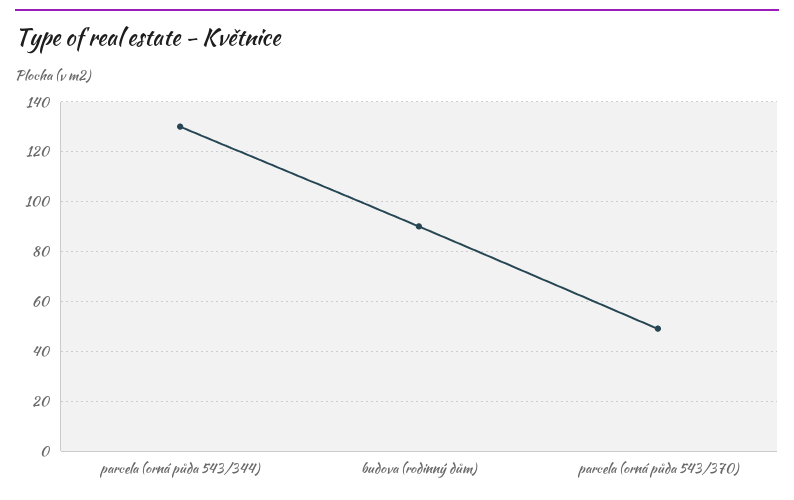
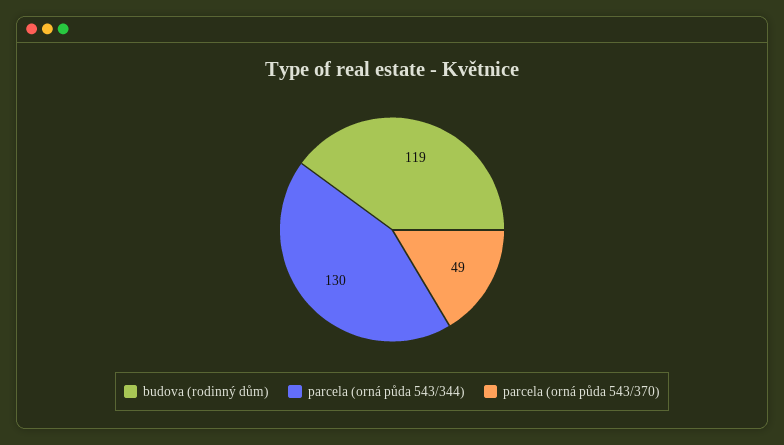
budova (rodinný dům): 90 -> 119

